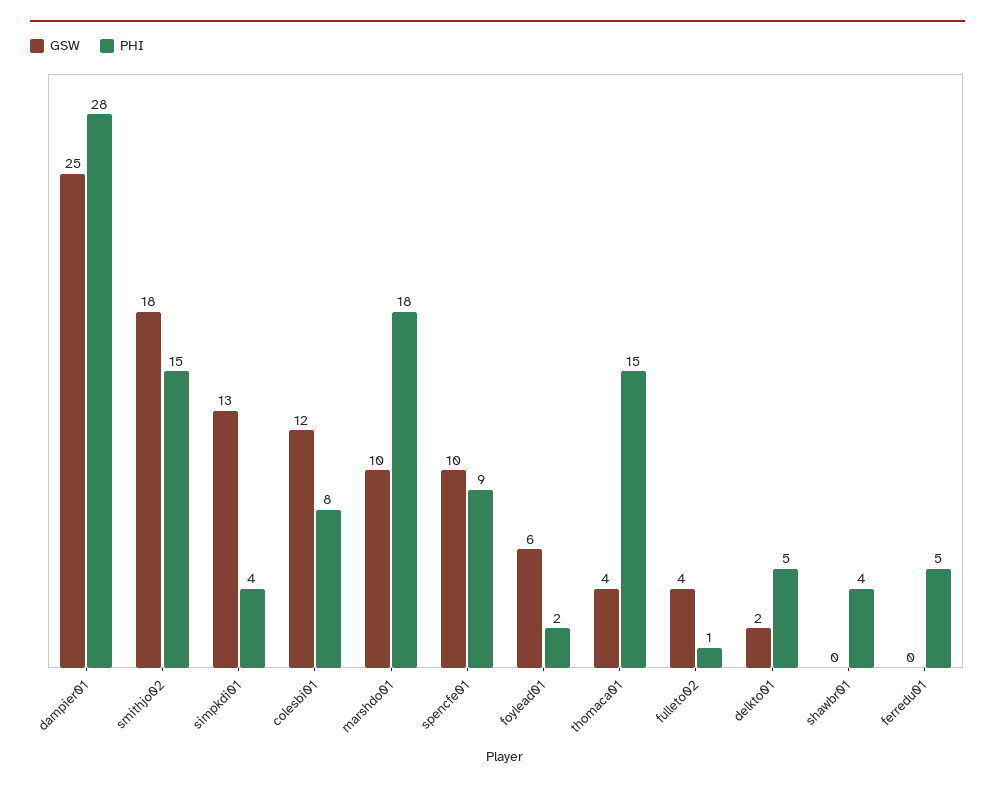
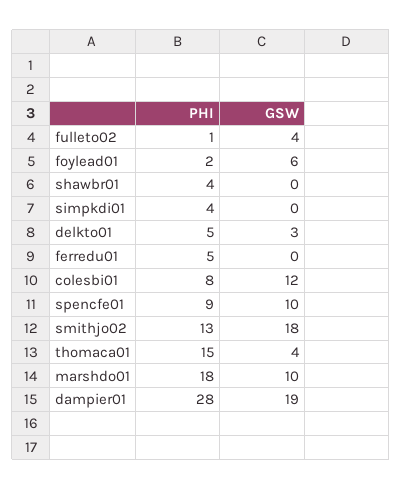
GSW, dampier01: 25 -> 19
PHI, smithjo02: 15 -> 13
GSW, simpkdi01: 13 -> 0
GSW, delkto01: 2 -> 3

